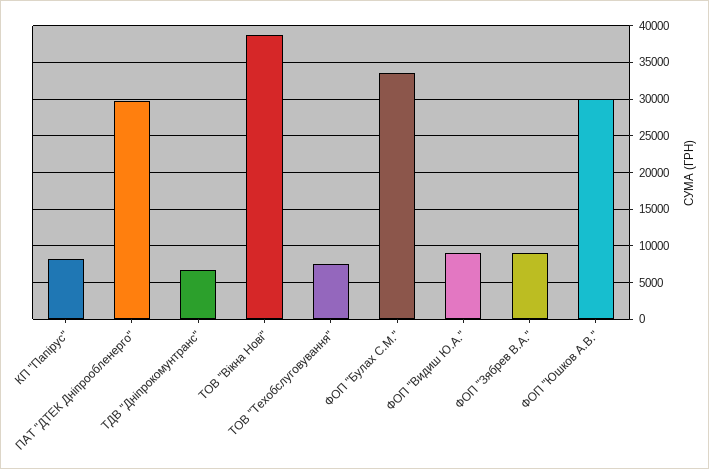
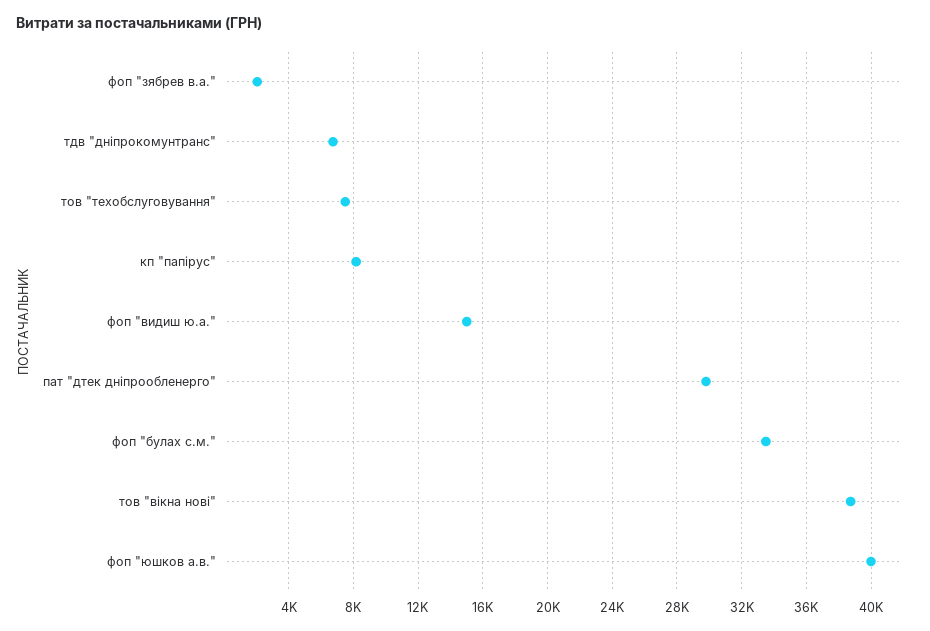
ФОП "Видиш Ю.А.": 9000 -> 15000
ФОП "Зябрев В.А.": 9000 -> 2000
ФОП "Юшков А.В.": 30000 -> 40000

